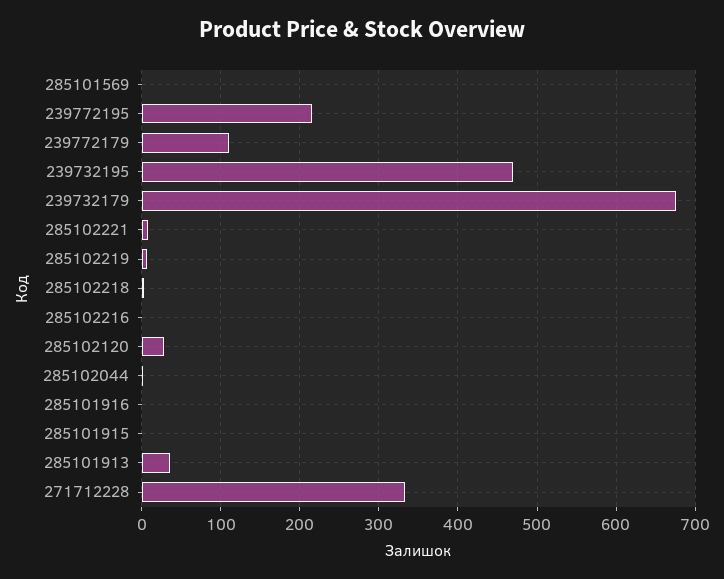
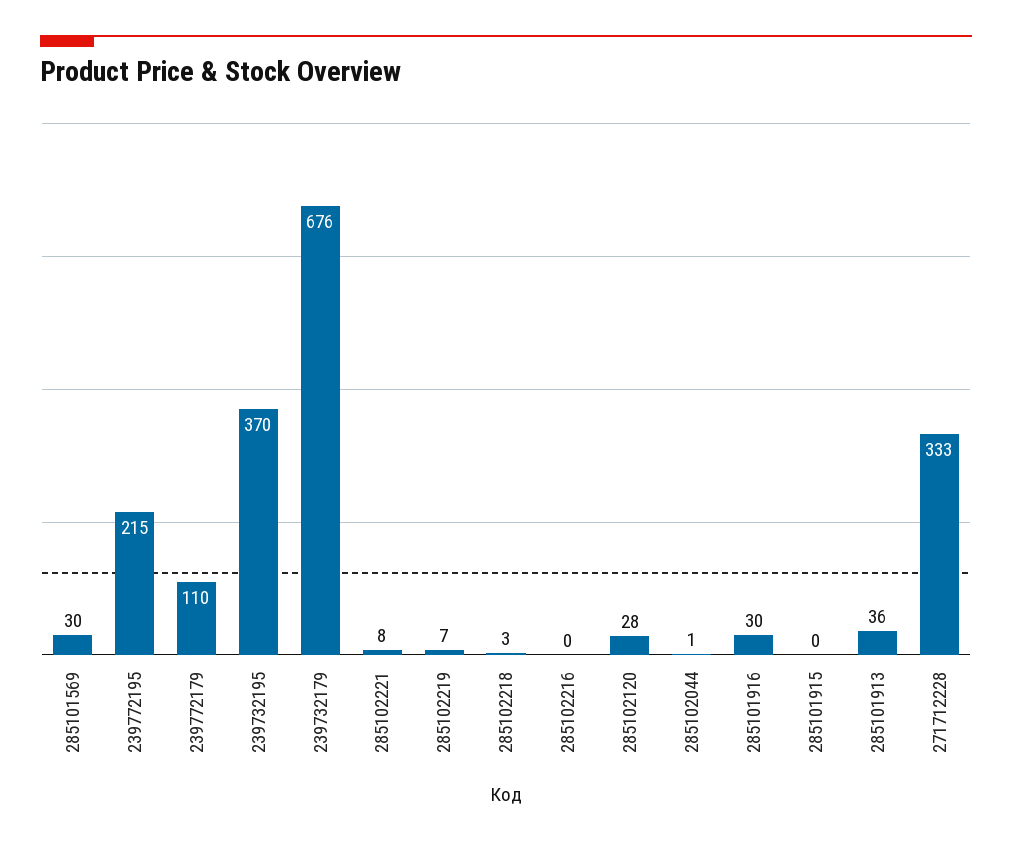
285101569: 0 -> 30
239732195: 470 -> 370
285101916: 0 -> 30

